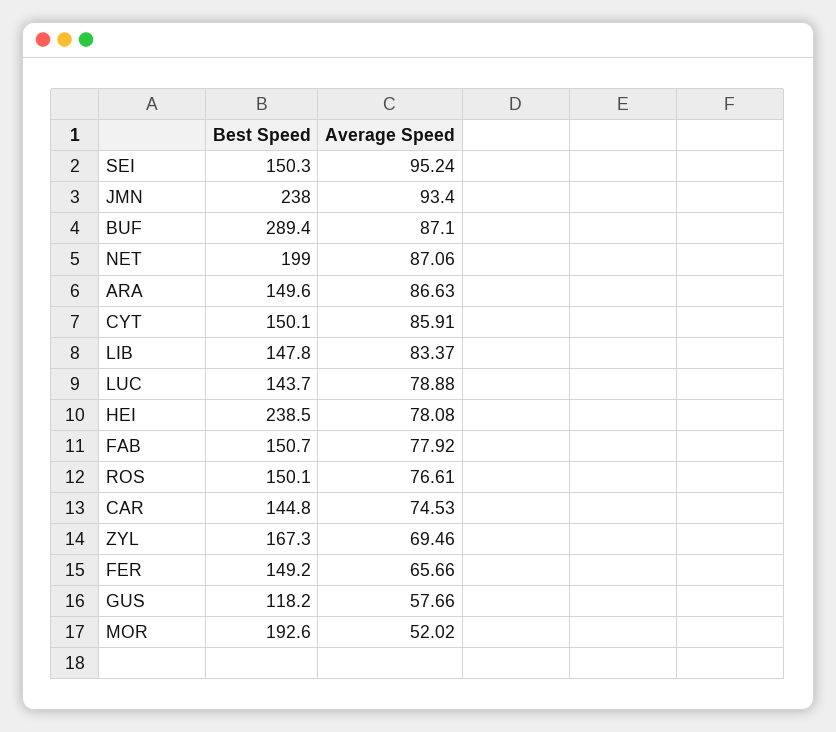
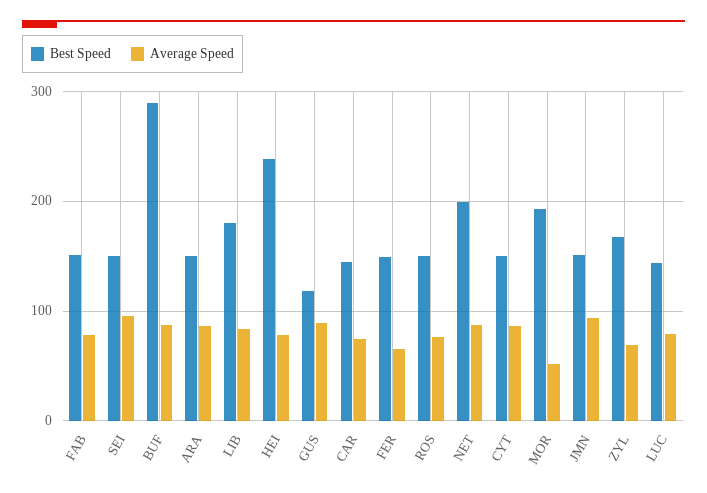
Best Speed, JMN: 238 -> 150
Best Speed, LIB: 147.8 -> 180
Average Speed, GUS: 57.66 -> 90

